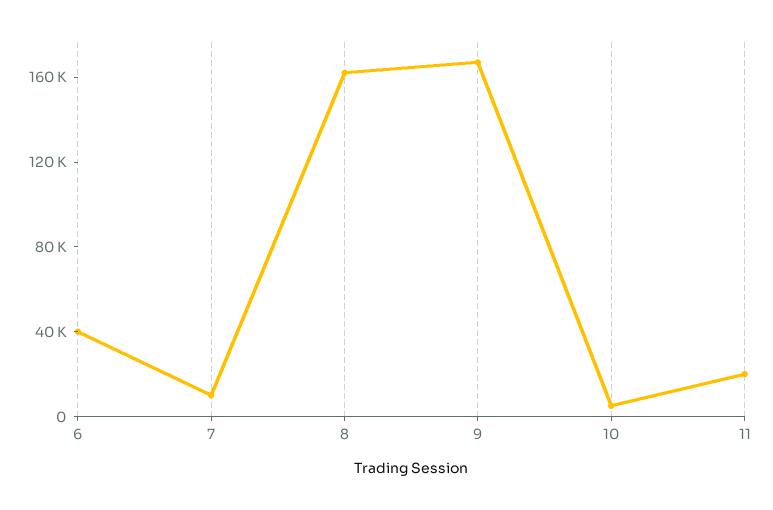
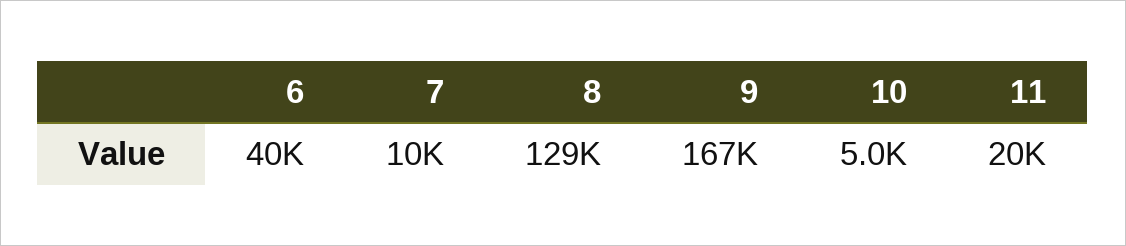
8: 160000 -> 129000

